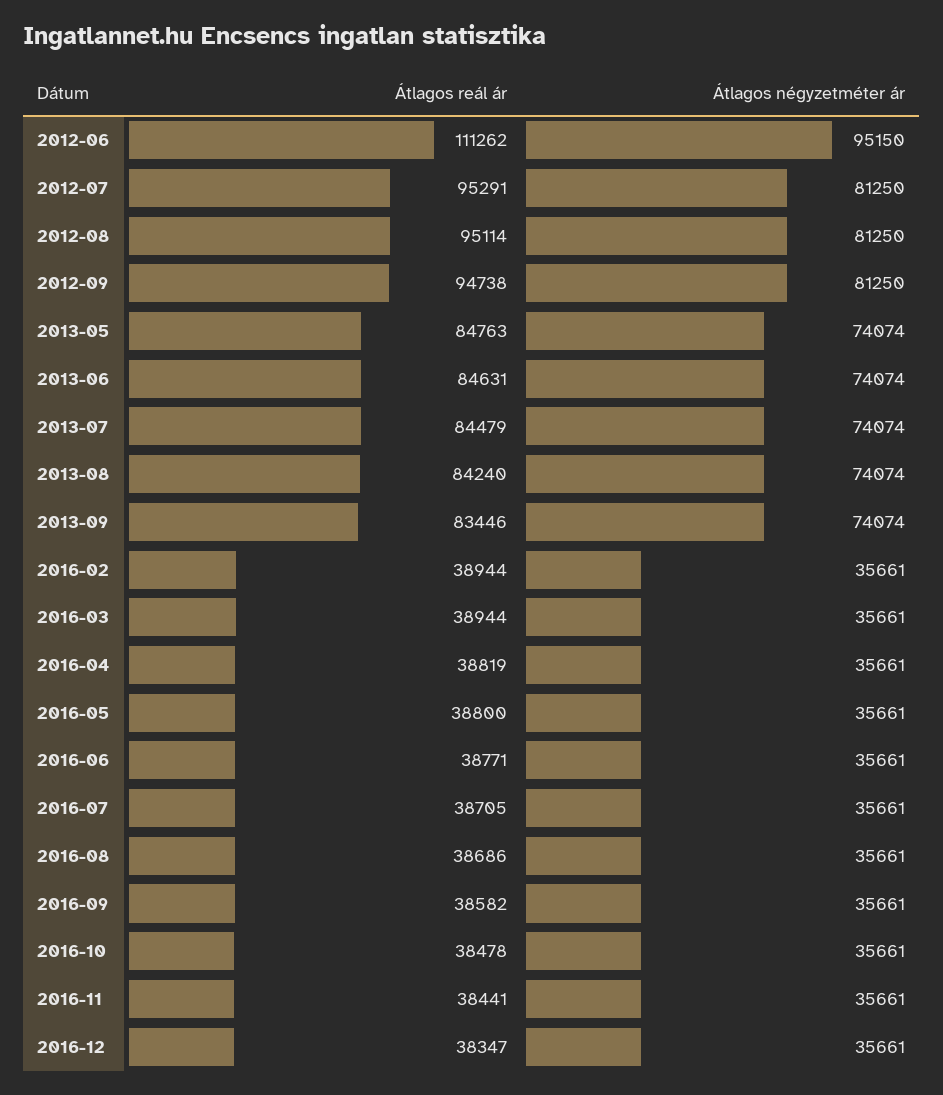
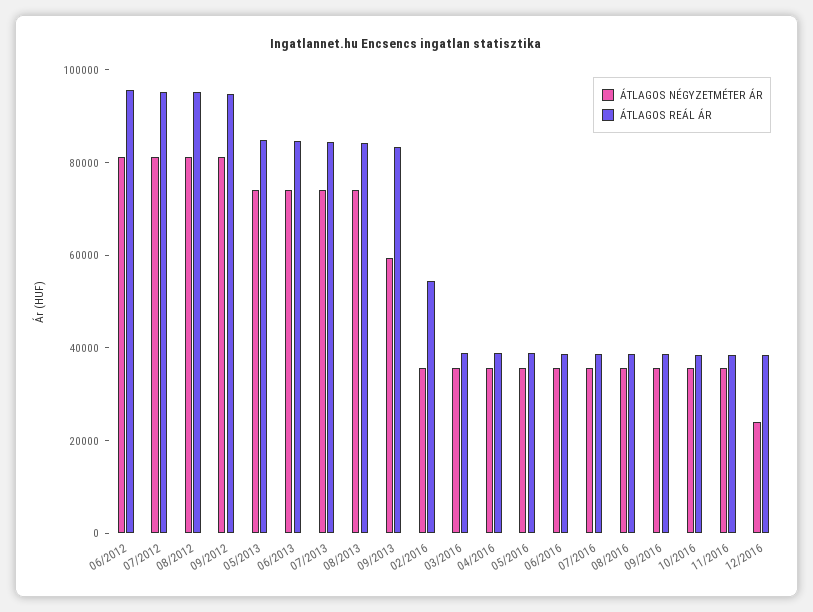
Átlagos reál ár, 2012-06: 111262 -> 95000
Átlagos négyzetméter ár, 2012-06: 95150 -> 80000
Átlagos négyzetméter ár, 2013-09: 74074 -> 60000
Átlagos reál ár, 2016-02: 38944 -> 55000
Átlagos négyzetméter ár, 2016-12: 35661 -> 25000

